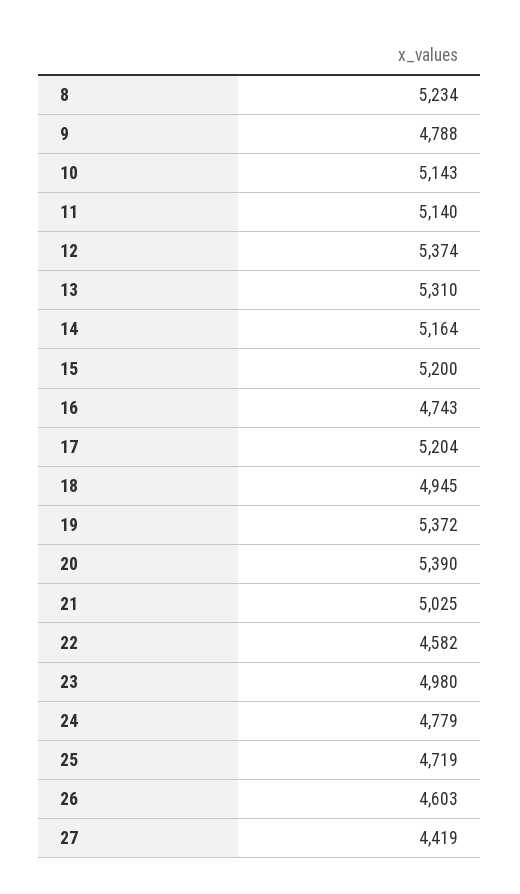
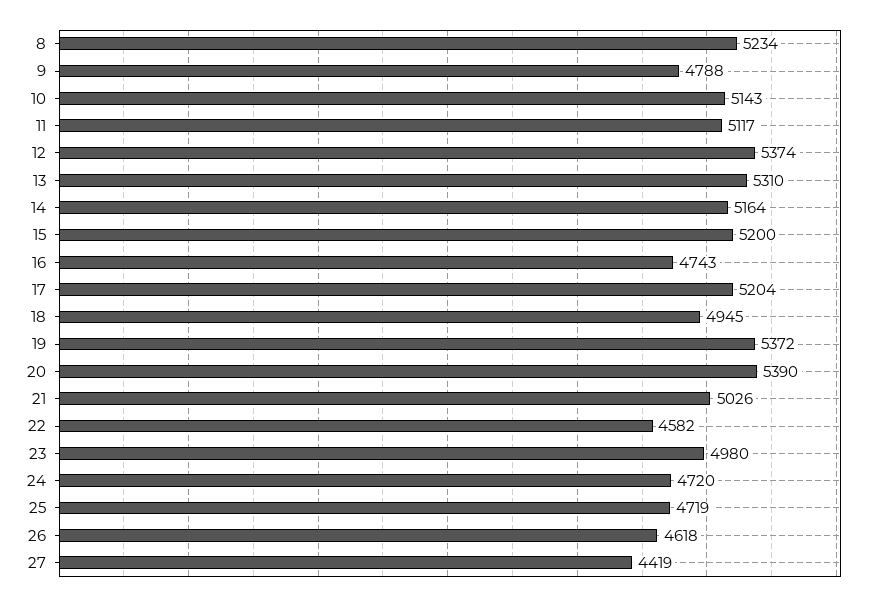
11: 5140 -> 5117
21: 5025 -> 5026
24: 4779 -> 4720
26: 4603 -> 4618

